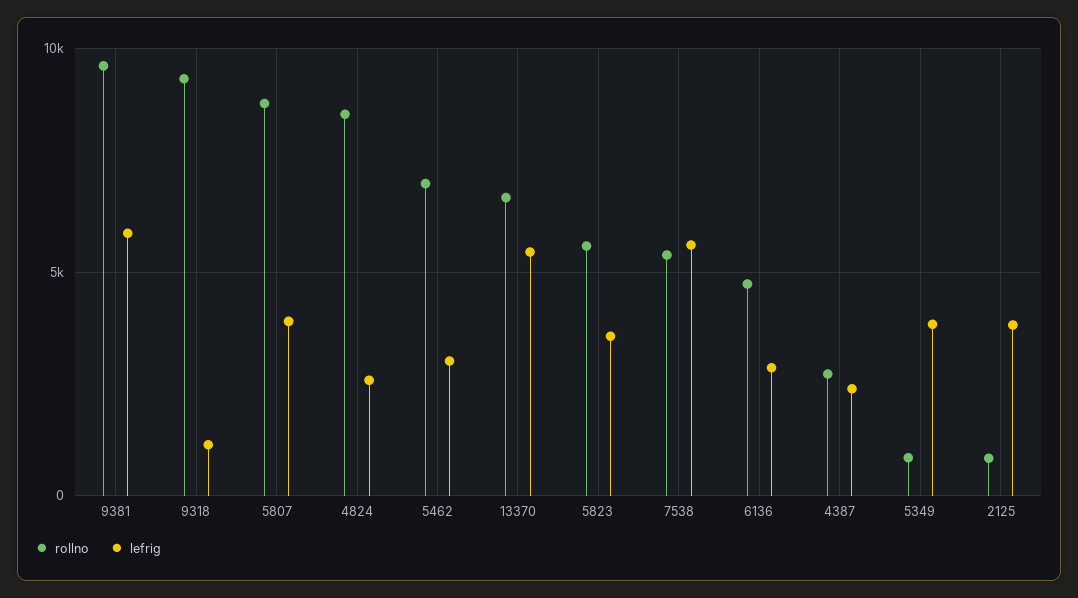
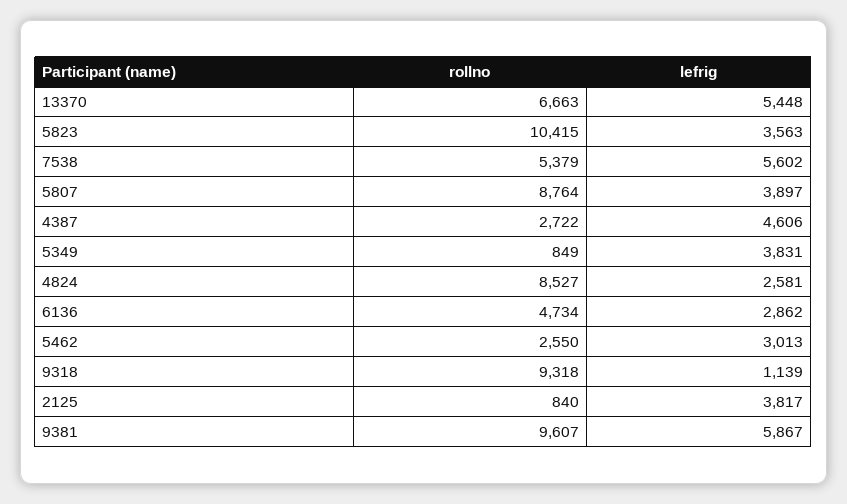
rollno, 5462: 7000 -> 2550
rollno, 5823: 5500 -> 10415
lefrig, 4387: 2500 -> 4606

